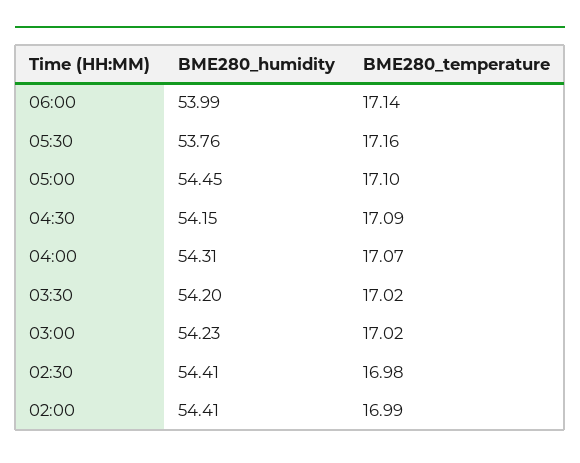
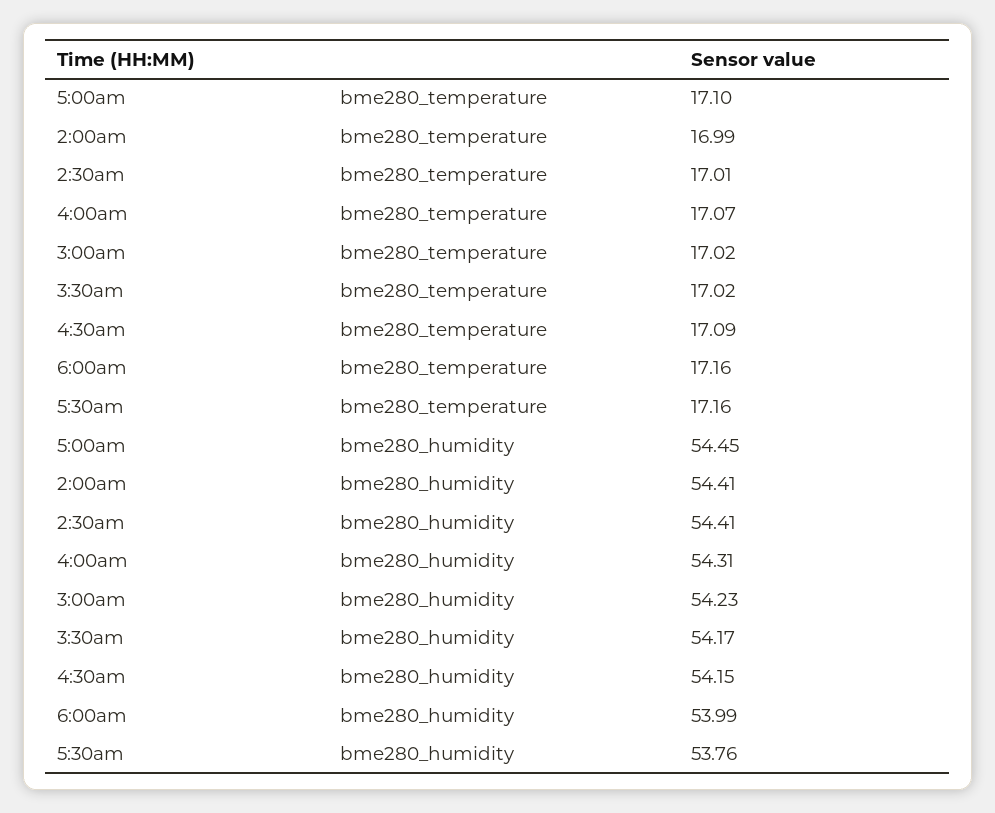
BME280_temperature, 06:00: 17.14 -> 17.16
BME280_humidity, 03:30: 54.2 -> 54.17
BME280_temperature, 02:30: 16.98 -> 17.01

